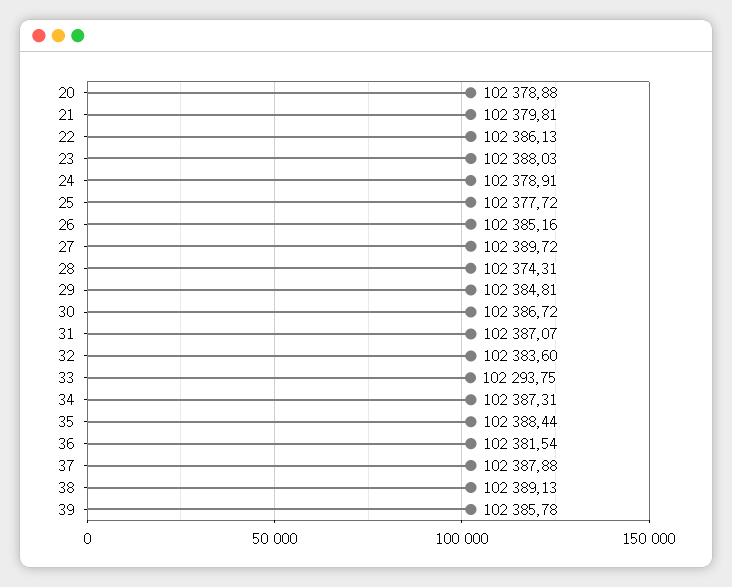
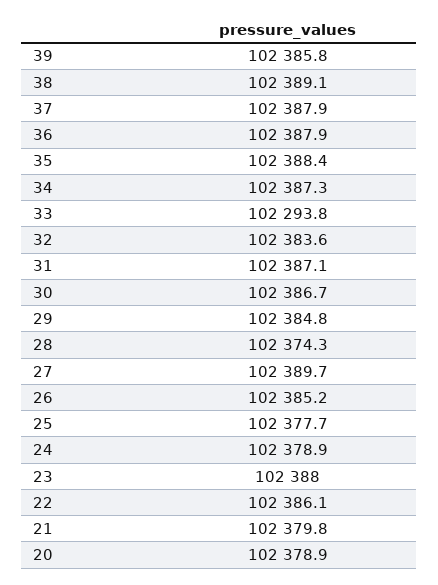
36: 102381.54 -> 102387.9

